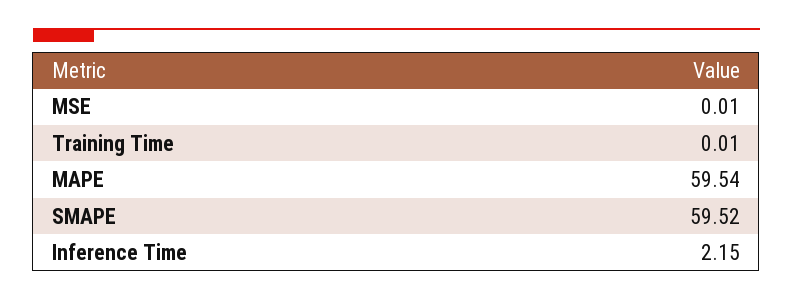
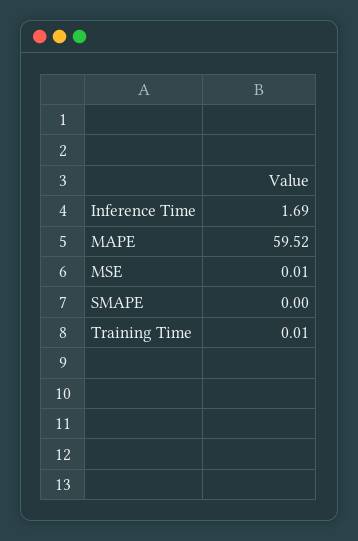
MAPE: 59.54 -> 59.52
SMAPE: 59.52 -> 0
Inference Time: 2.15 -> 1.69

